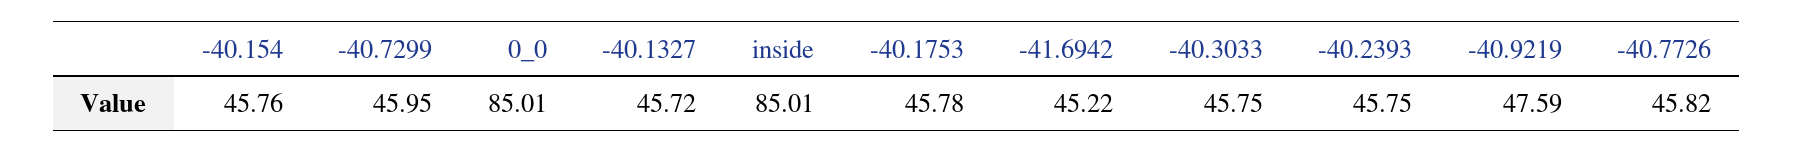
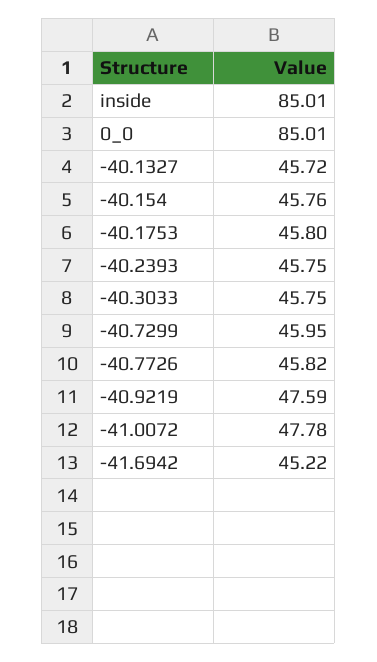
-40.1753: 45.78 -> 45.8
-41.0072: none -> 47.78

